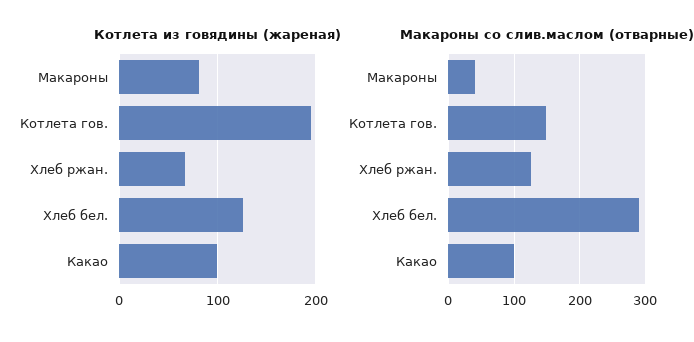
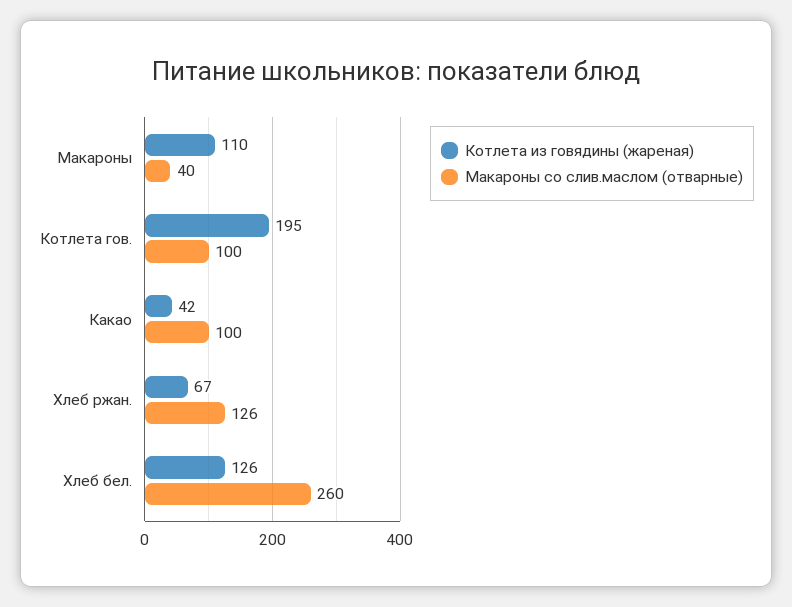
Котлета из говядины (жареная), Макароны: 80 -> 110
Котлета из говядины (жареная), Какао: 100 -> 42
Макароны со слив.маслом (отварные), Котлета гов.: 150 -> 100
Макароны со слив.маслом (отварные), Хлеб бел.: 290 -> 260

